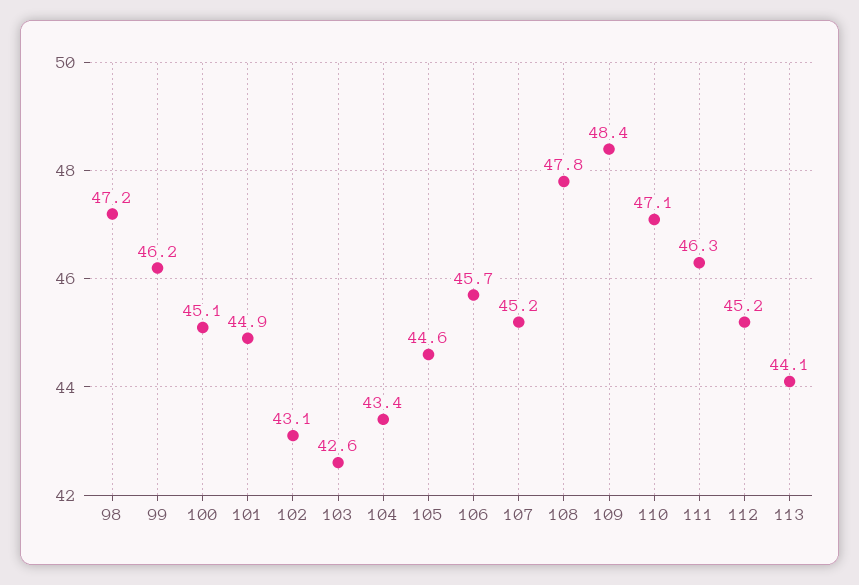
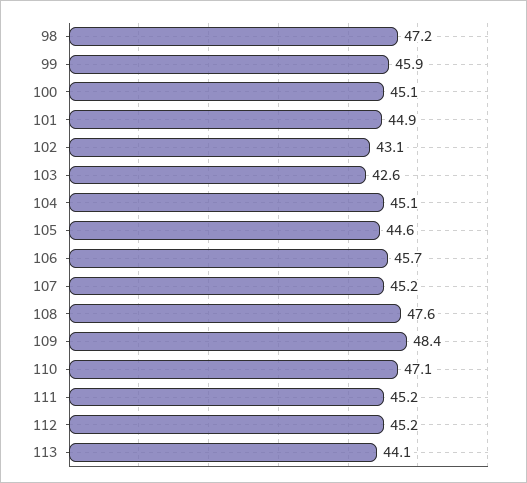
99: 46.2 -> 45.9
104: 43.4 -> 45.1
108: 47.8 -> 47.6
111: 46.3 -> 45.2

